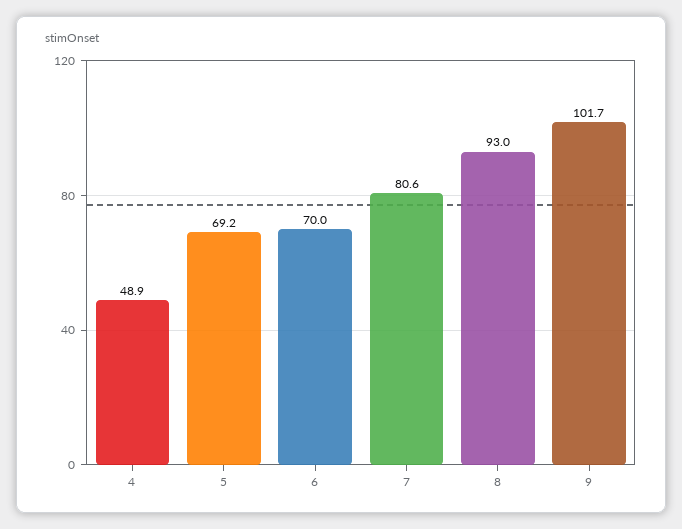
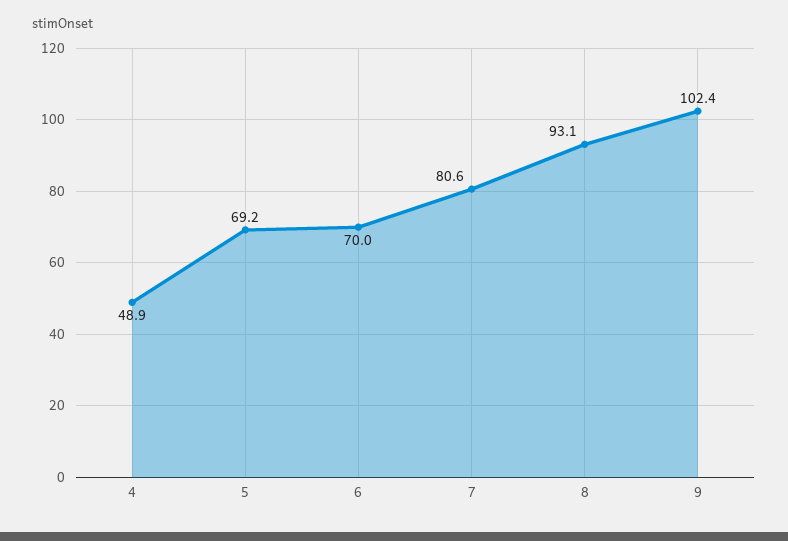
8: 93 -> 93.1
9: 101.7 -> 102.4

